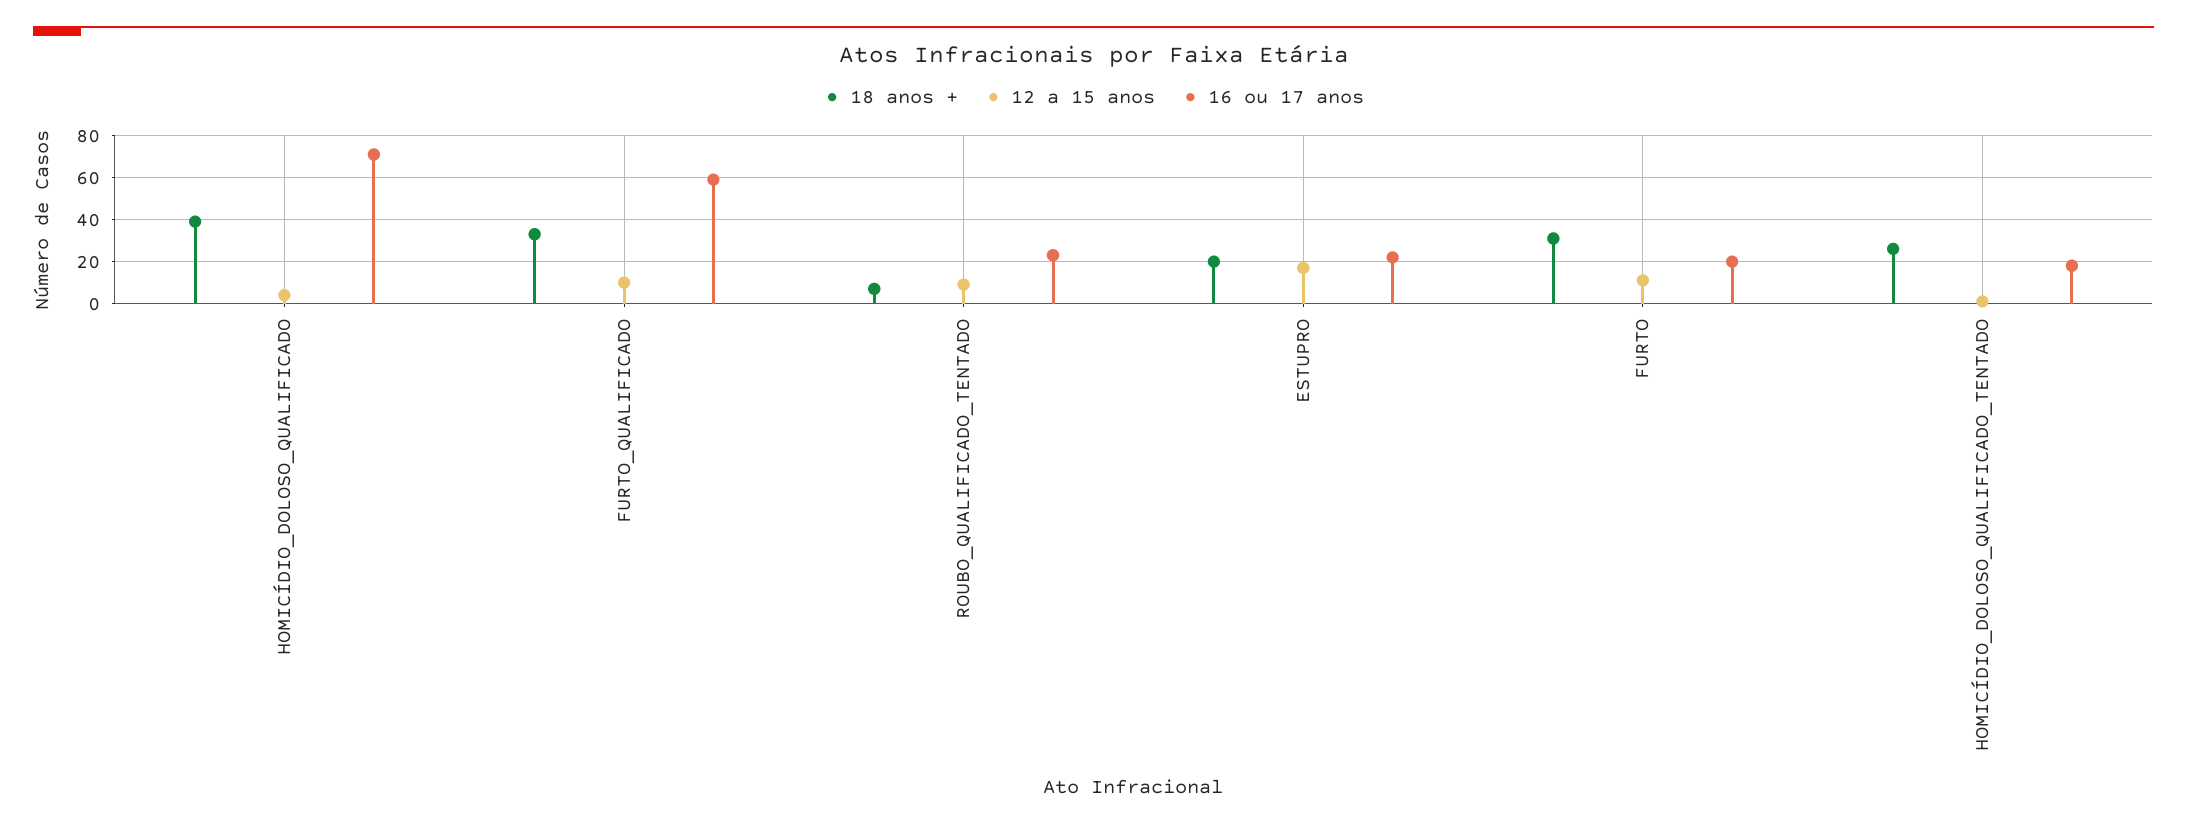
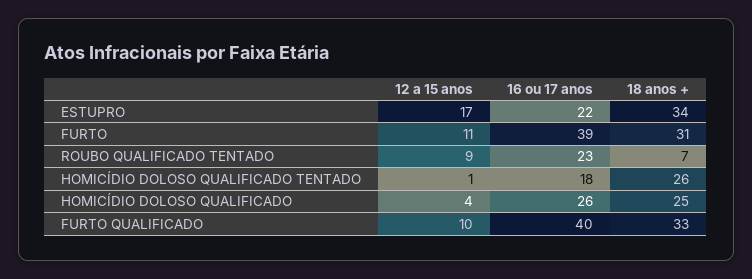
18 anos +, HOMICÍDIO_DOLOSO_QUALIFICADO: 40 -> 25
16 ou 17 anos, HOMICÍDIO_DOLOSO_QUALIFICADO: 70 -> 26
16 ou 17 anos, FURTO_QUALIFICADO: 60 -> 40
18 anos +, ESTUPRO: 20 -> 34
16 ou 17 anos, FURTO: 20 -> 39

